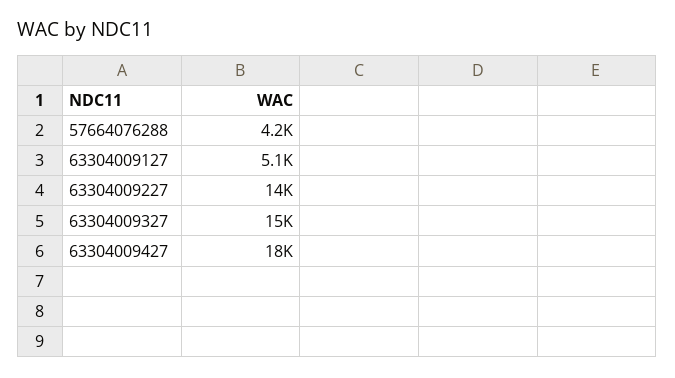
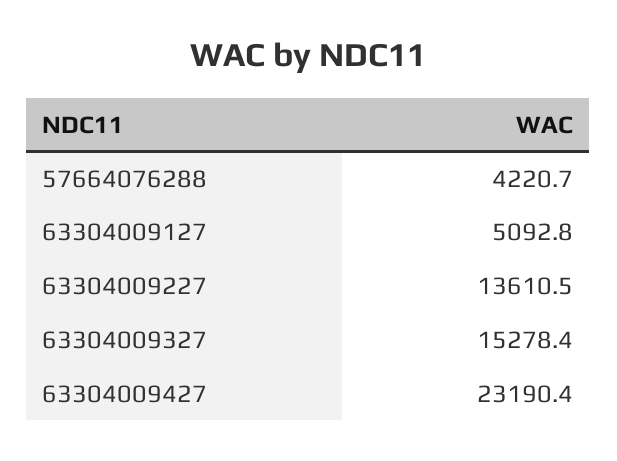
63304009427: 18000 -> 23190.4

